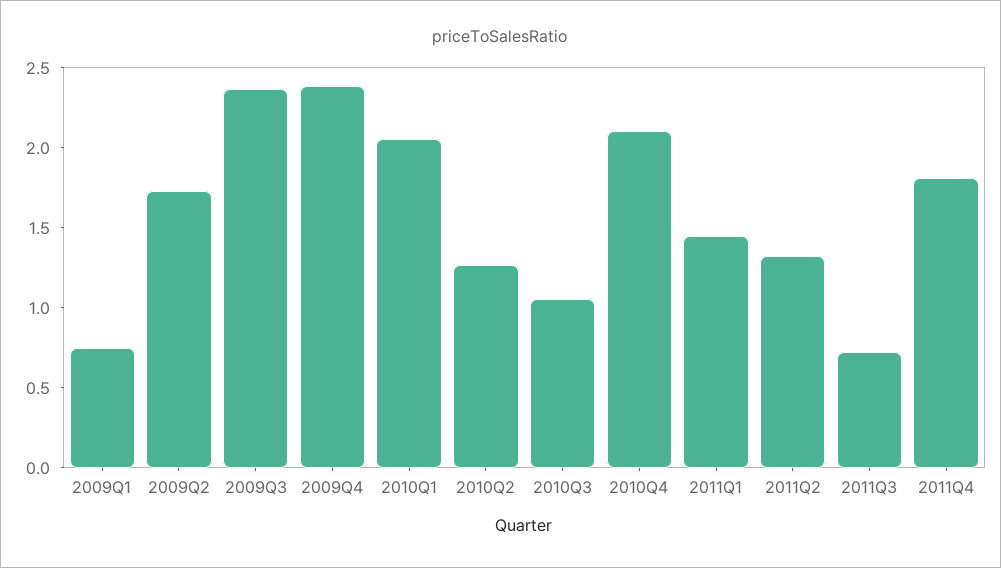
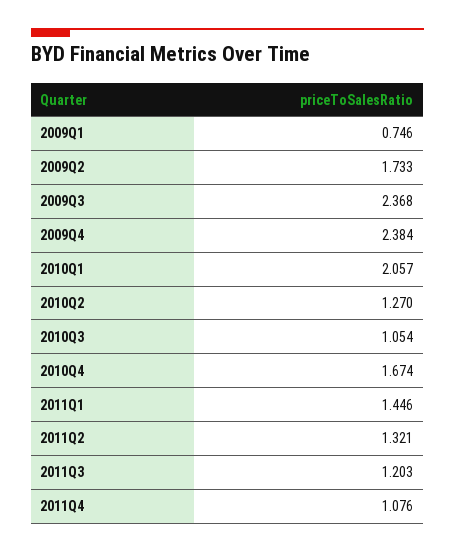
2010Q4: 2.1 -> 1.674
2011Q3: 0.7 -> 1.203
2011Q4: 1.8 -> 1.076

